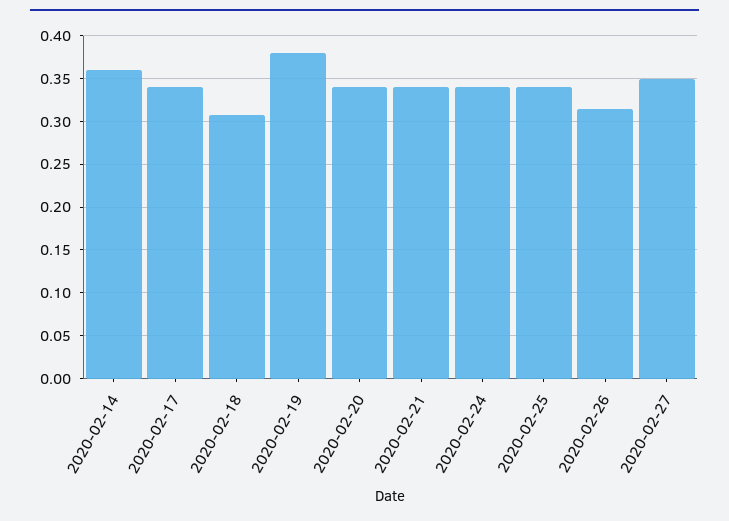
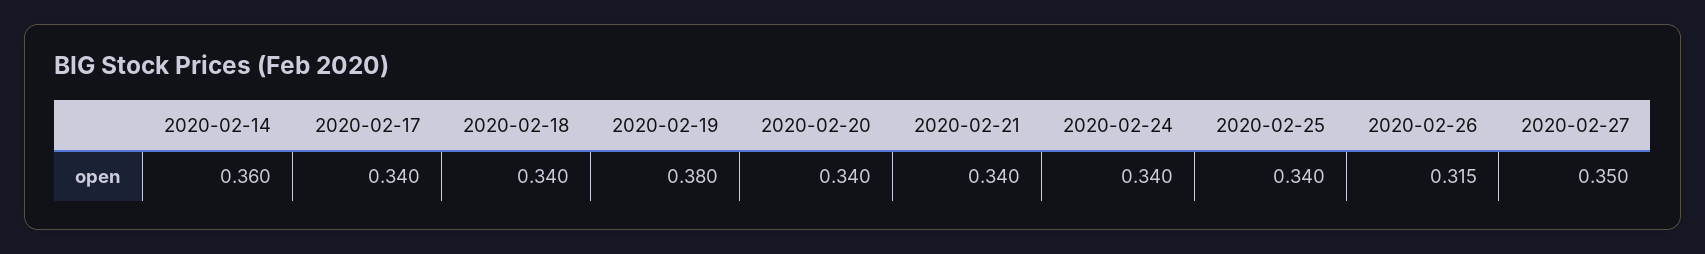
2020-02-18: 0.31 -> 0.34

